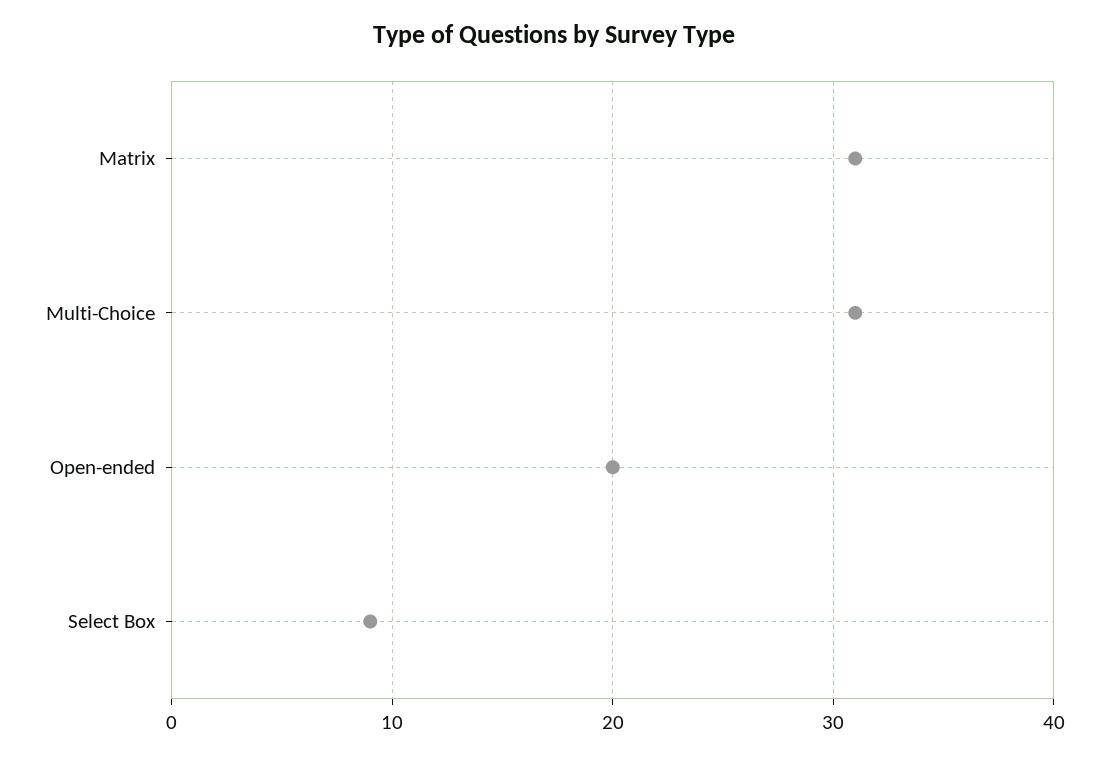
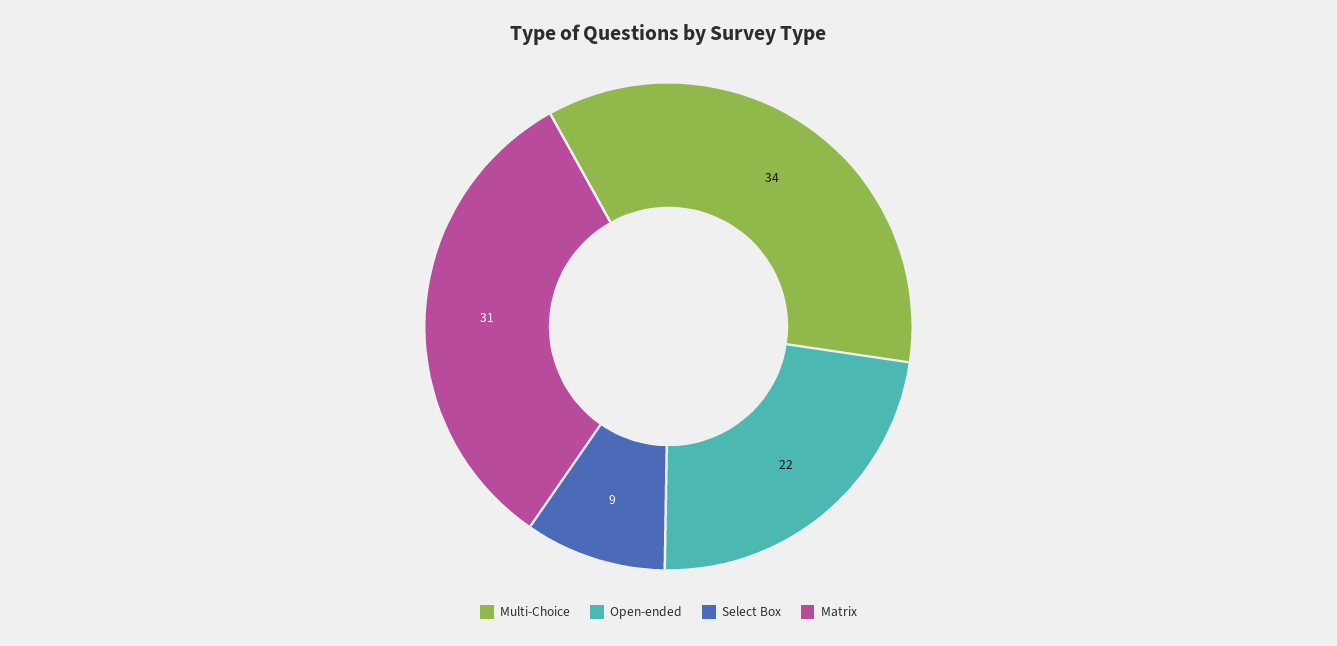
Multi-Choice: 31 -> 34
Open-ended: 20 -> 22

